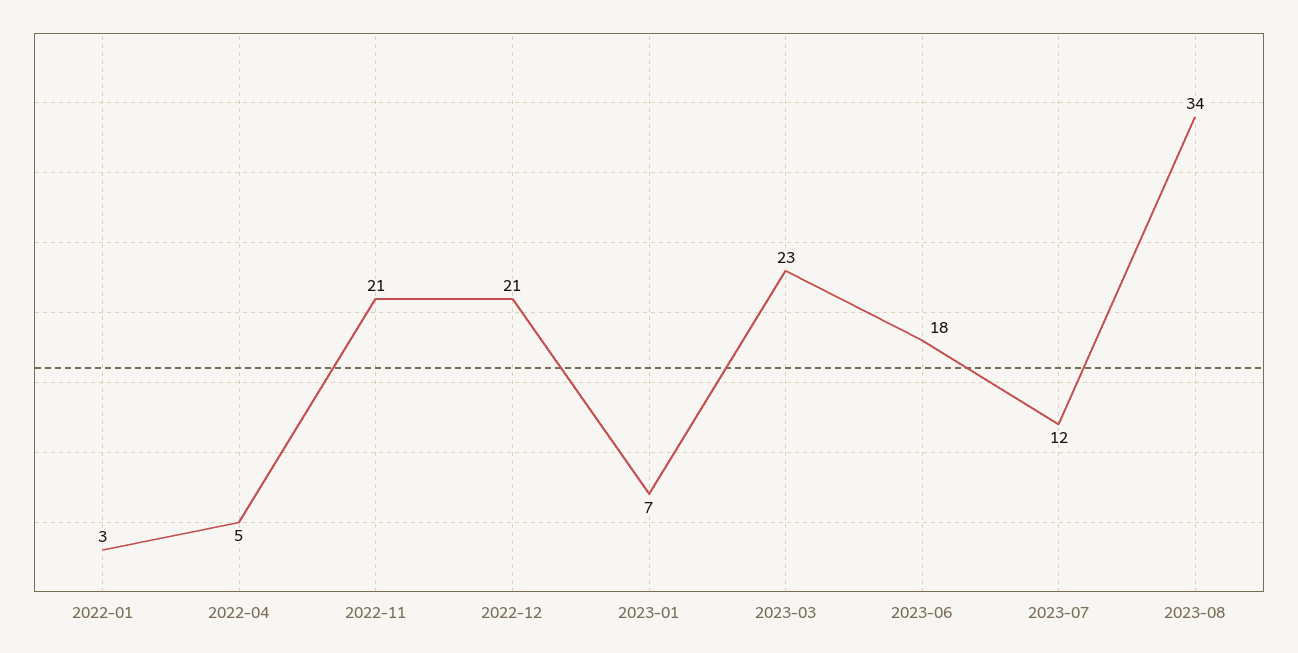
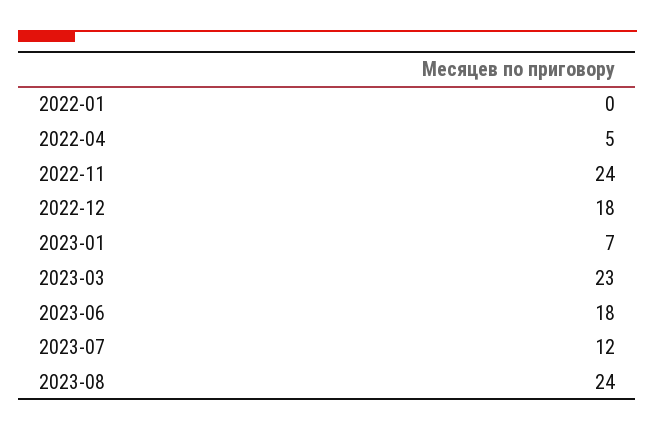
2022-01: 3 -> 0
2022-11: 21 -> 24
2022-12: 21 -> 18
2023-08: 34 -> 24

